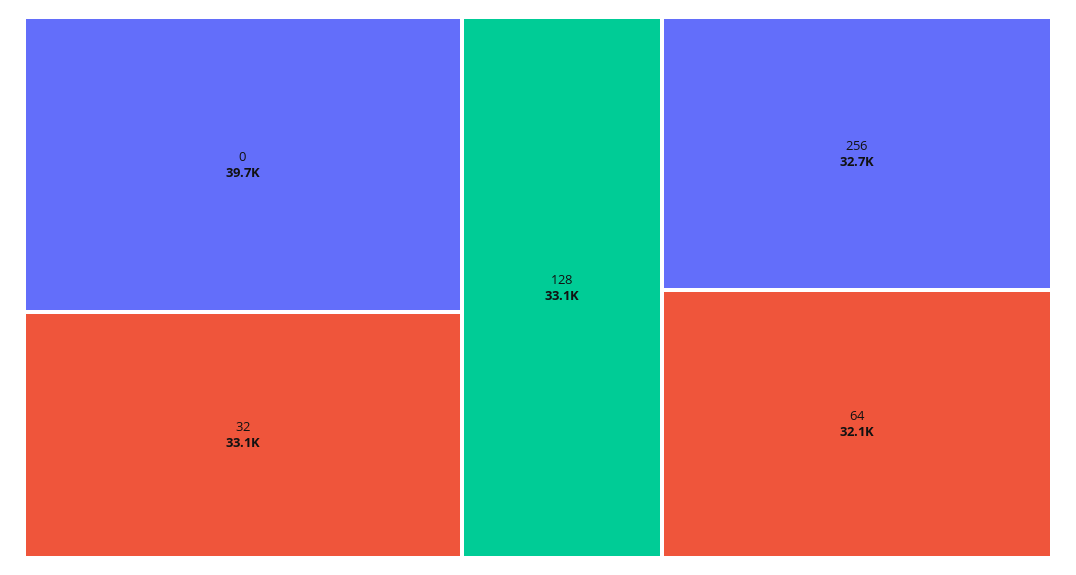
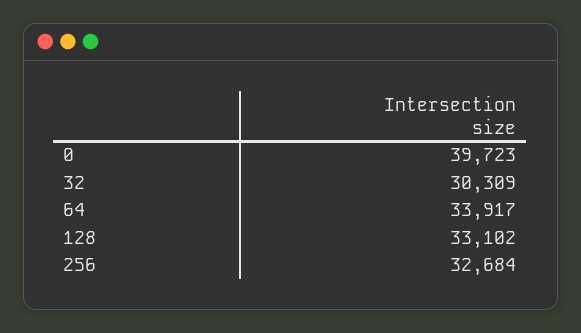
32: 33100 -> 30309
64: 32100 -> 33917

